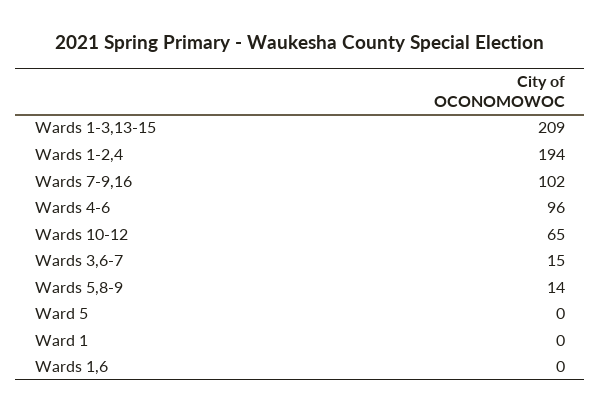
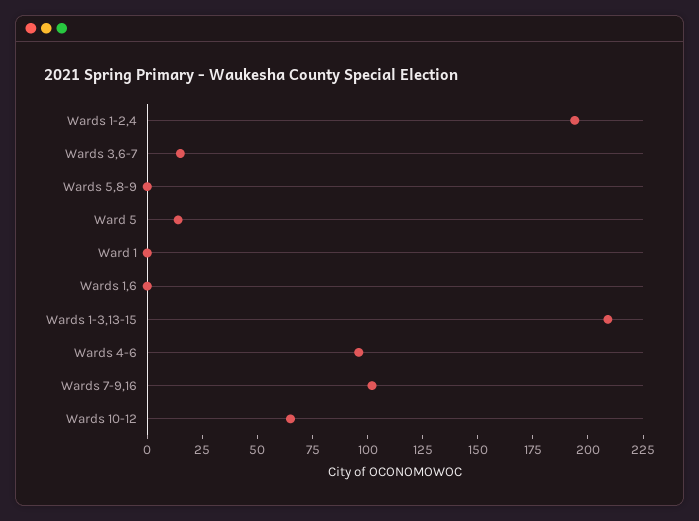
Wards 5,8-9: 14 -> 0
Ward 5: 0 -> 15

